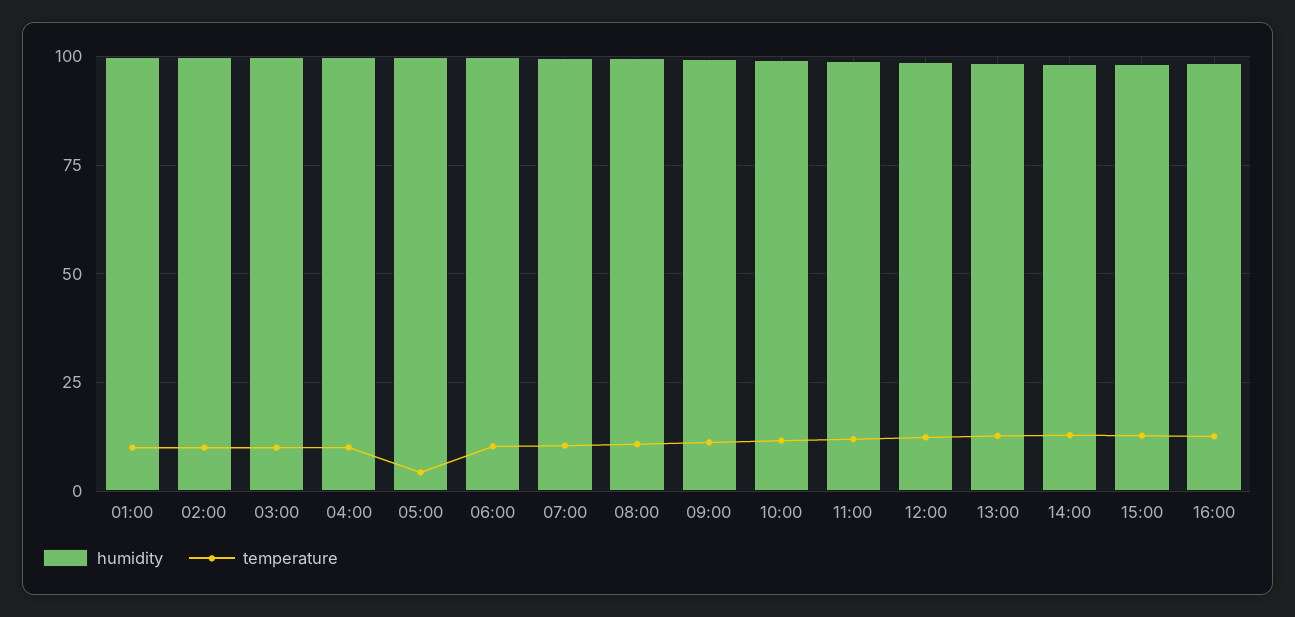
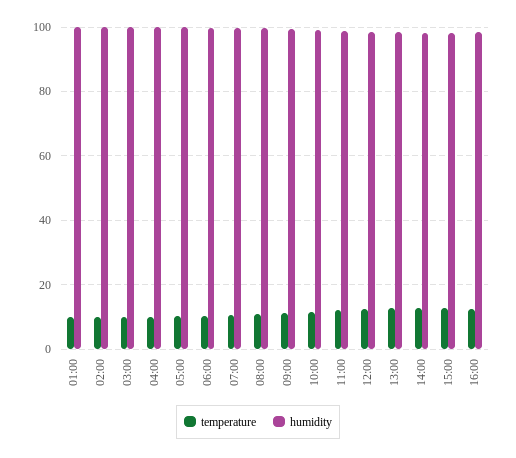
temperature, 05:00: 5 -> 10

